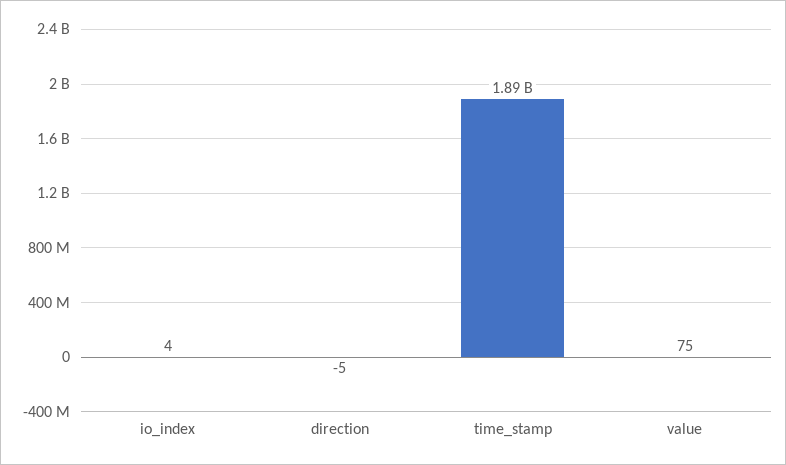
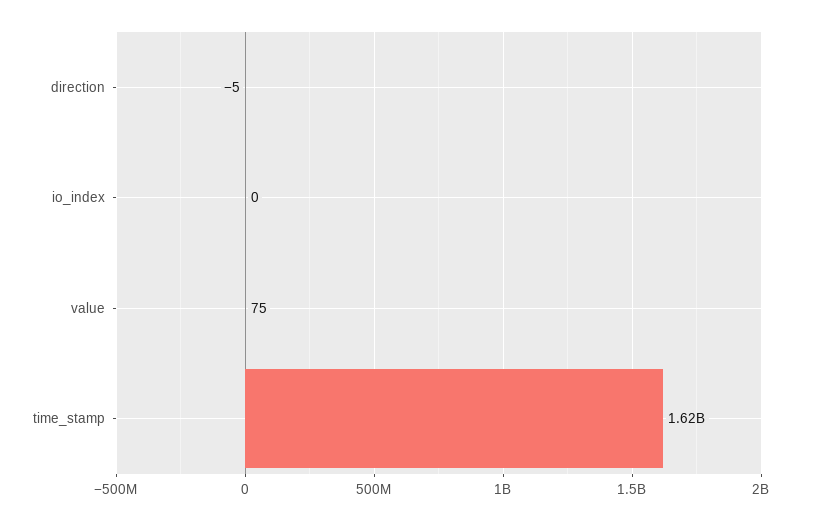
io_index: 4 -> 0
time_stamp: 1890000000 -> 1620000000

